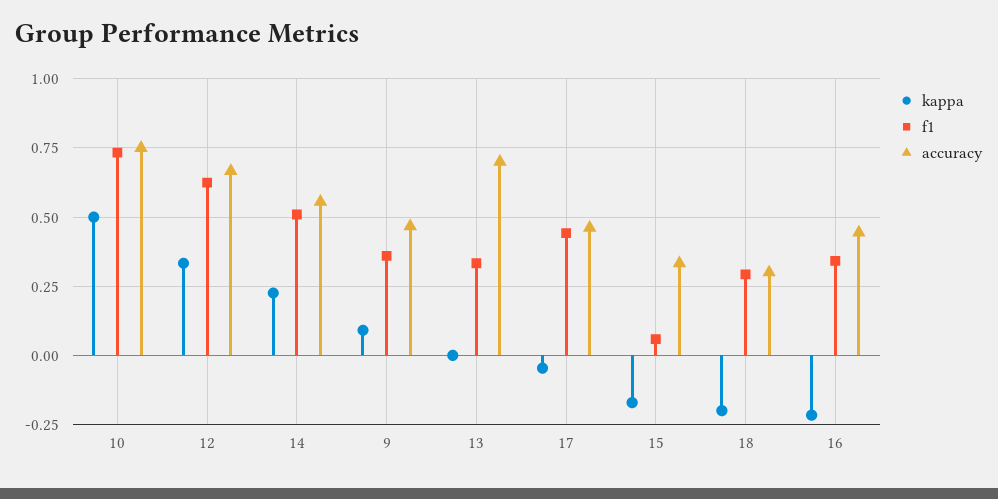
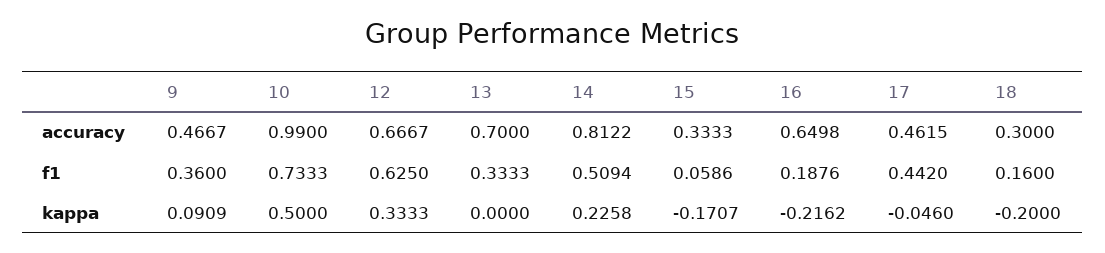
accuracy, 10: 0.75 -> 0.99
accuracy, 14: 0.55 -> 0.8122
f1, 18: 0.3 -> 0.16
f1, 16: 0.35 -> 0.1876
accuracy, 16: 0.45 -> 0.6498

